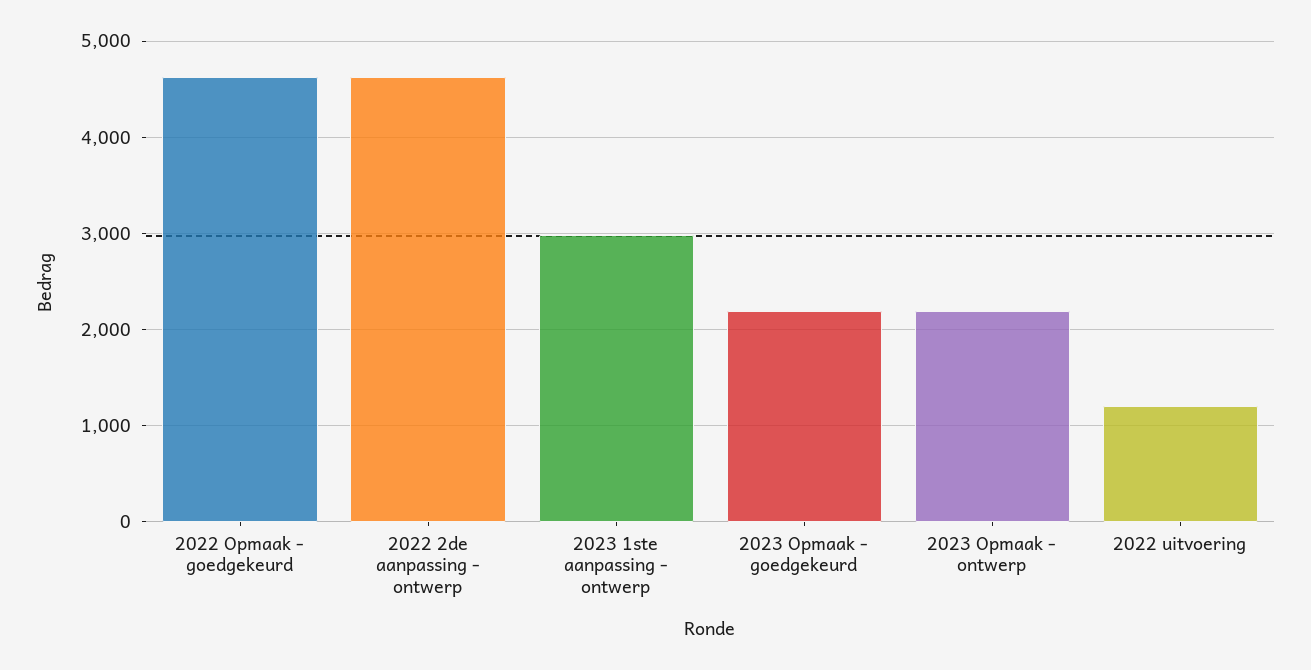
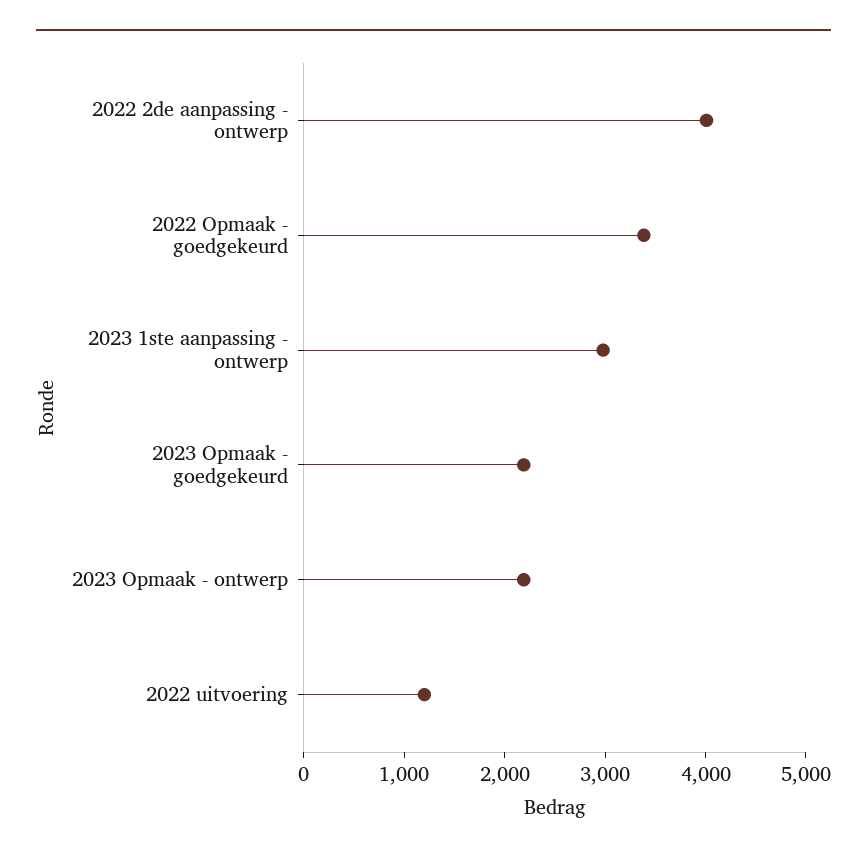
2022 Opmaak - goedgekeurd: 4600 -> 3400
2022 2de aanpassing - ontwerp: 4600 -> 4000

